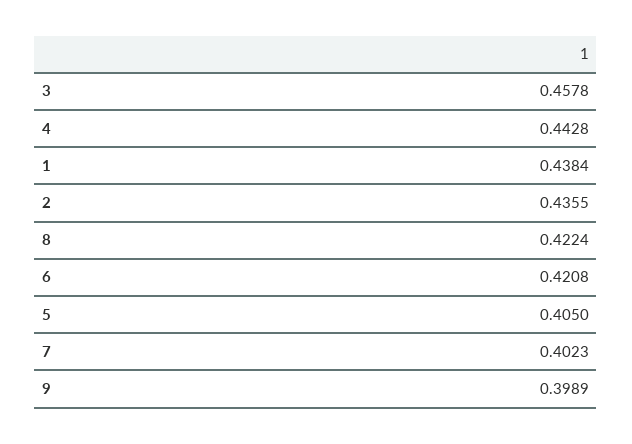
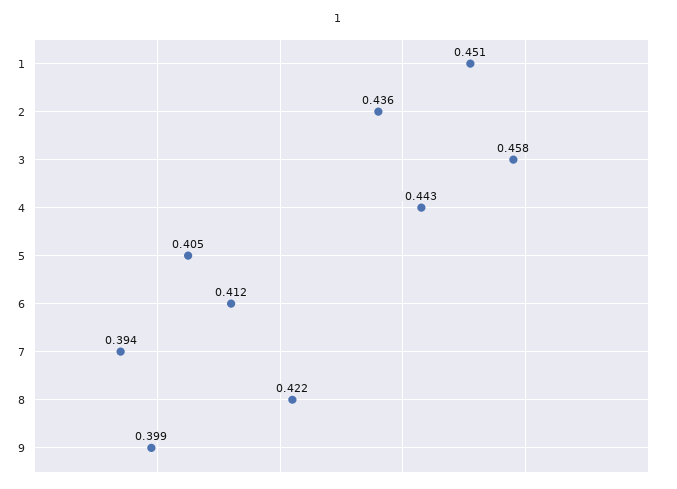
1: 0.4384 -> 0.451
6: 0.4208 -> 0.412
7: 0.4023 -> 0.394

